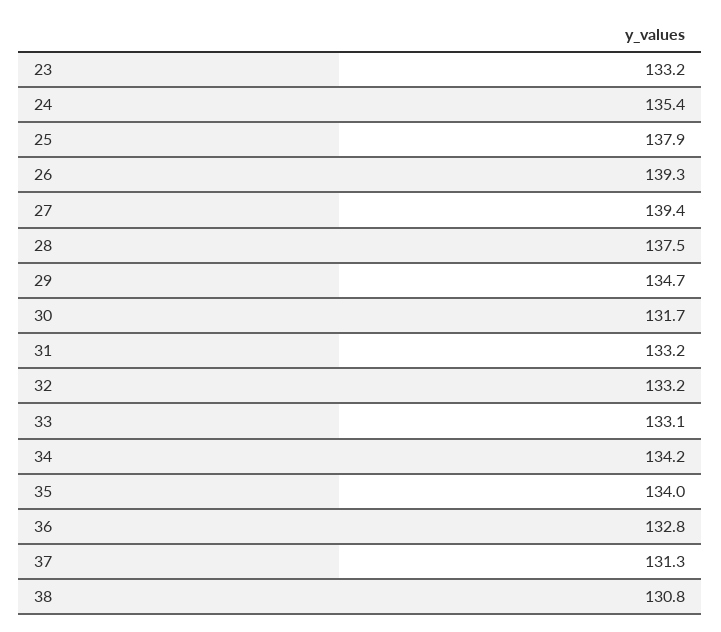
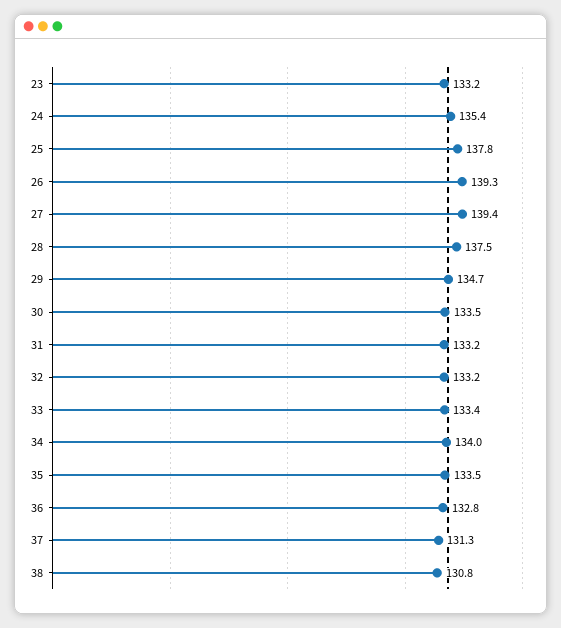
25: 137.9 -> 137.8
30: 131.7 -> 133.5
33: 133.1 -> 133.4
34: 134.2 -> 134
35: 134 -> 133.5

